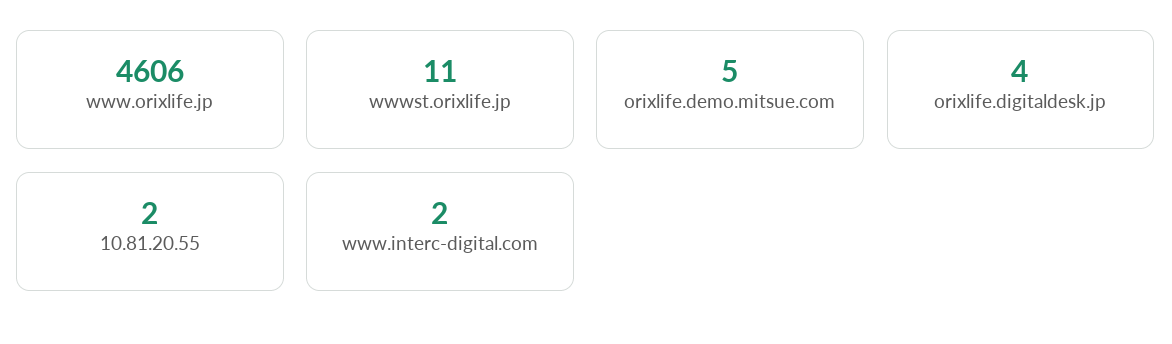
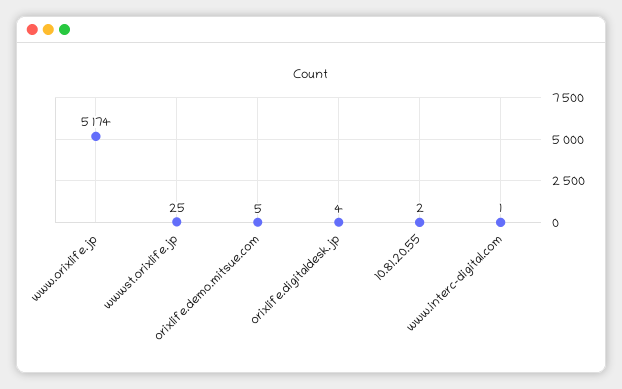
www.orixlife.jp: 4606 -> 5174
wwwst.orixlife.jp: 11 -> 25
www.interc-digital.com: 2 -> 1

